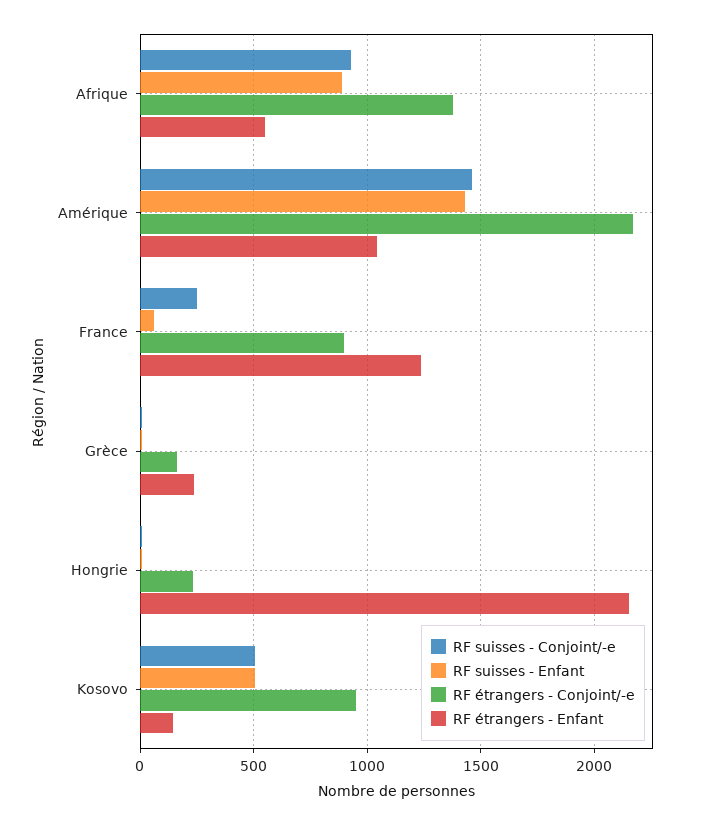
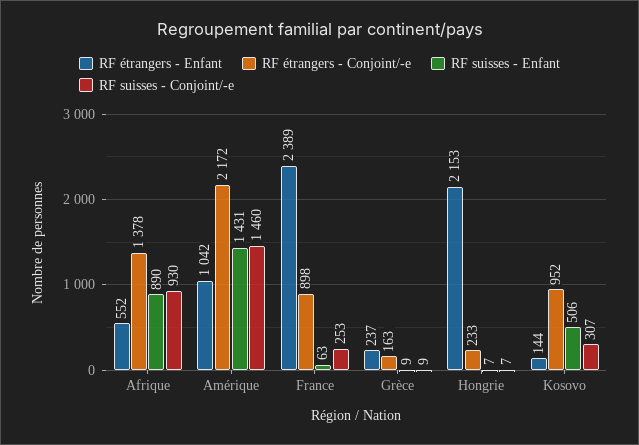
RF étrangers - Enfant, France: 1250 -> 2389
RF suisses - Conjoint/-e, Kosovo: 500 -> 307

